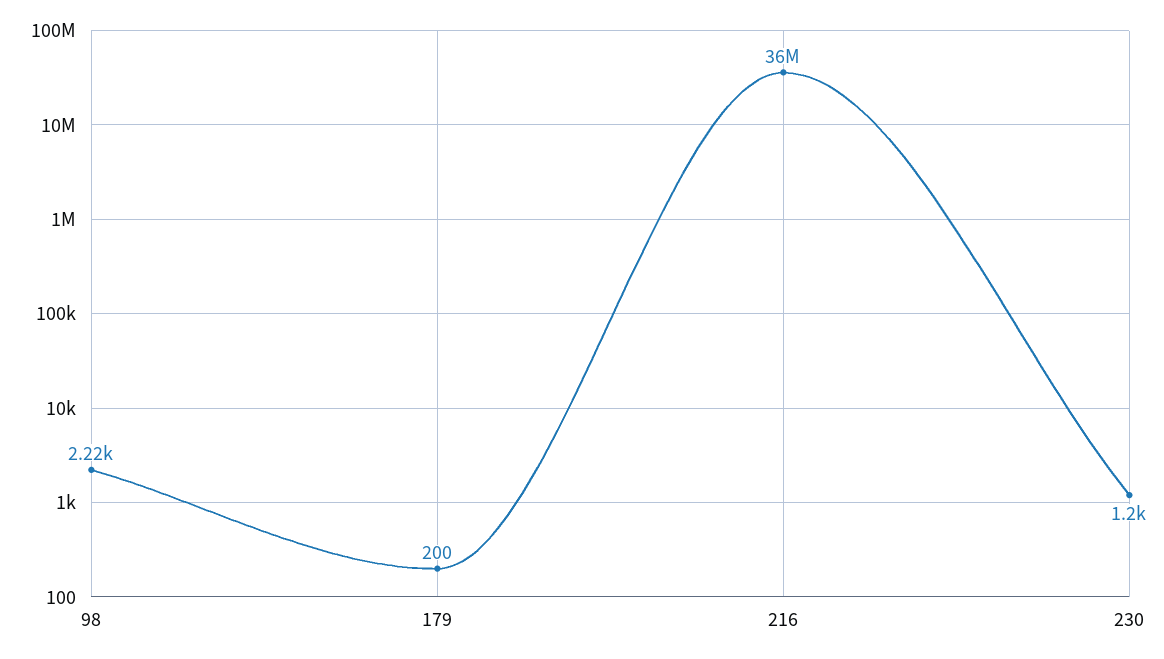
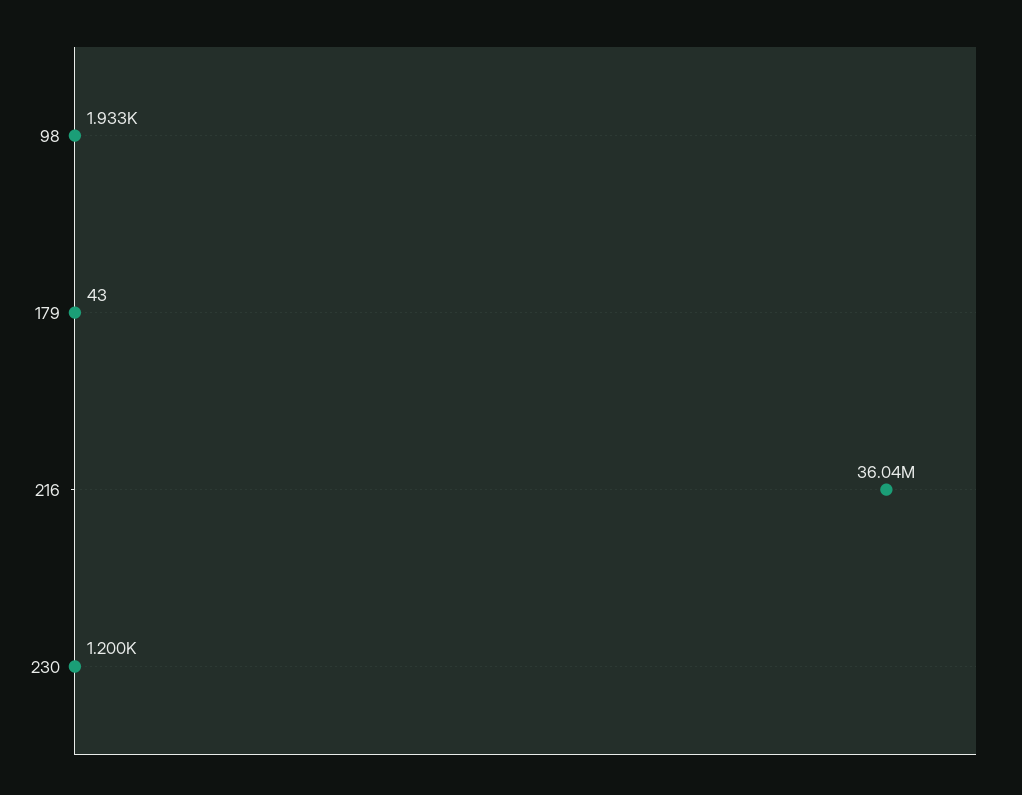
98: 2220 -> 1933
179: 200 -> 43

